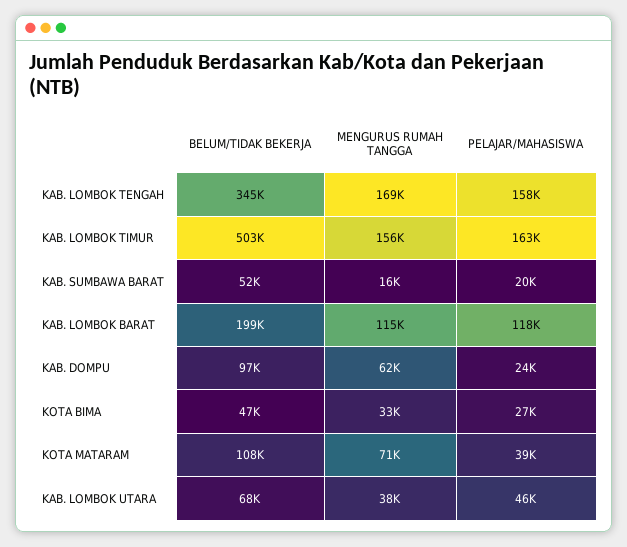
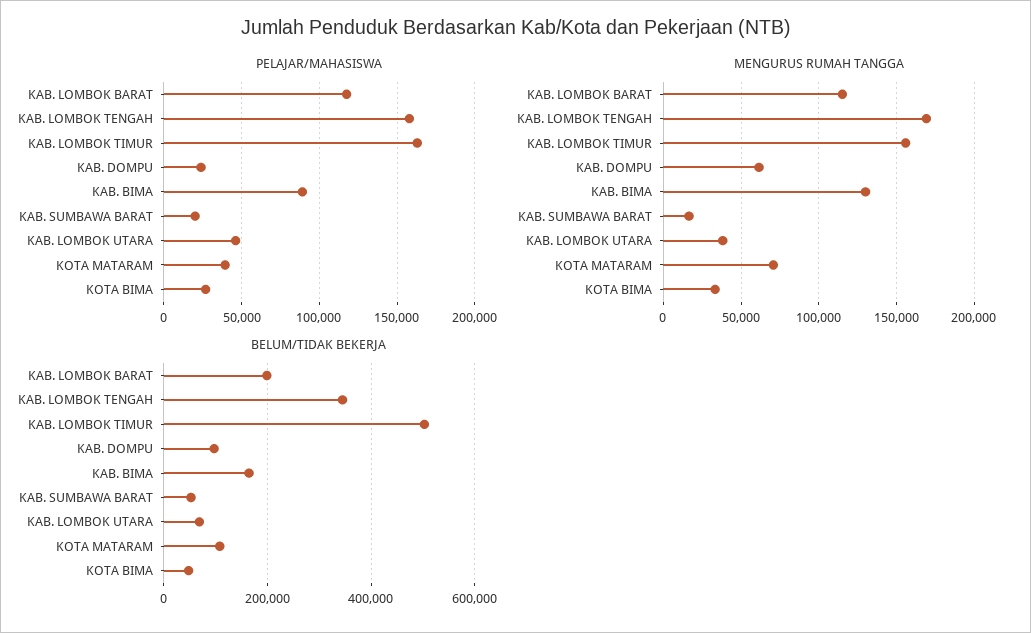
PELAJAR/MAHASISWA, KAB. BIMA: none -> 90000
MENGURUS RUMAH TANGGA, KAB. BIMA: none -> 130000
BELUM/TIDAK BEKERJA, KAB. BIMA: none -> 160000

